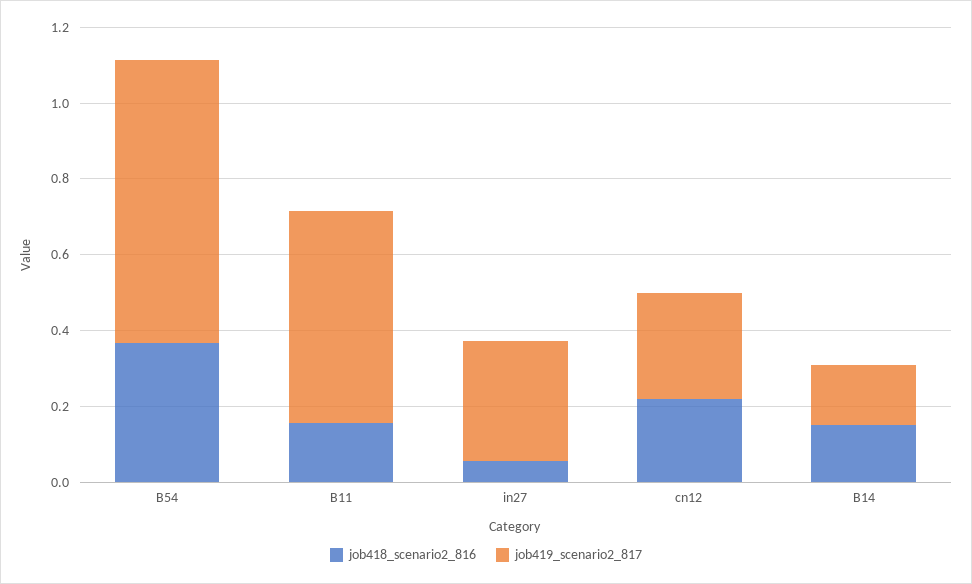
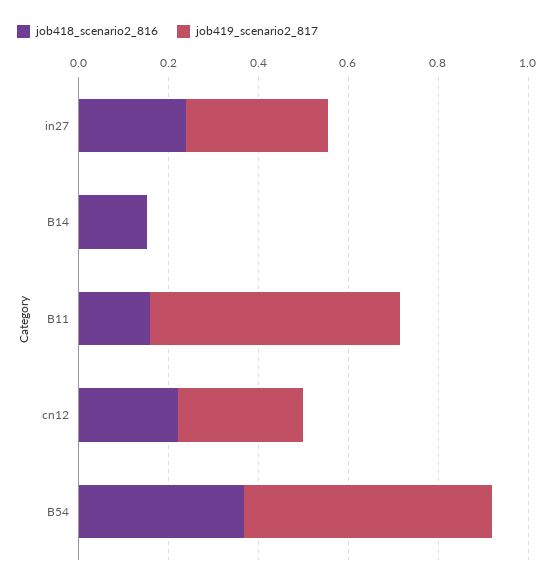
job419_scenario2_817, B54: 0.75 -> 0.55
job418_scenario2_816, in27: 0.05 -> 0.25
job419_scenario2_817, B14: 0.15 -> 0

